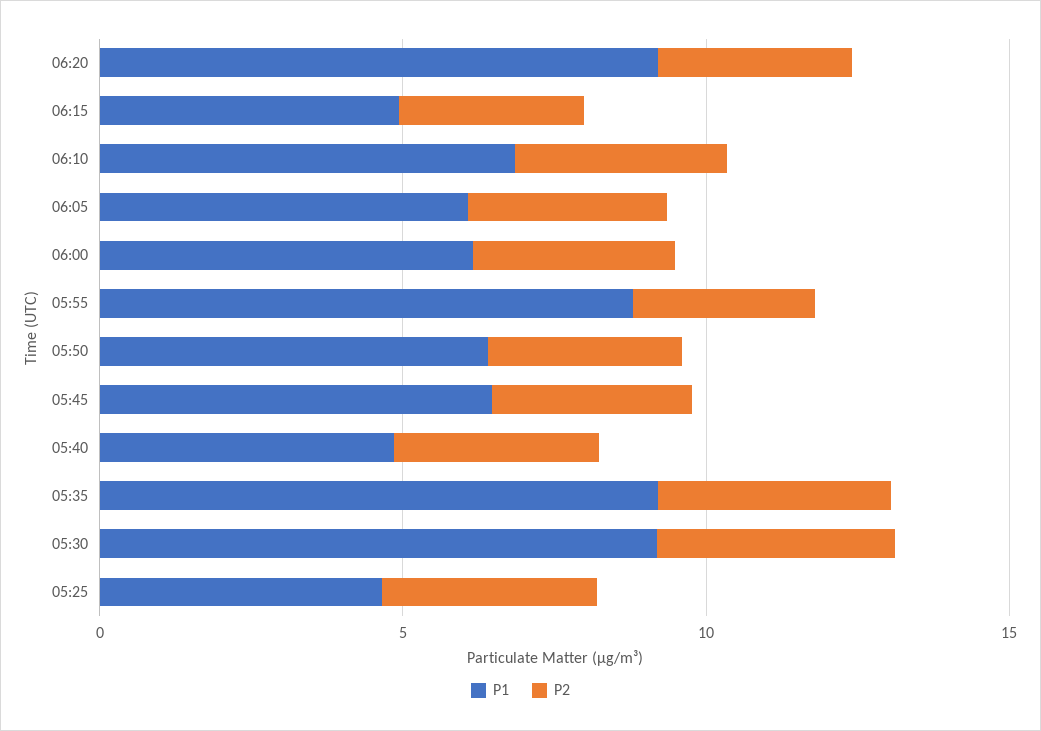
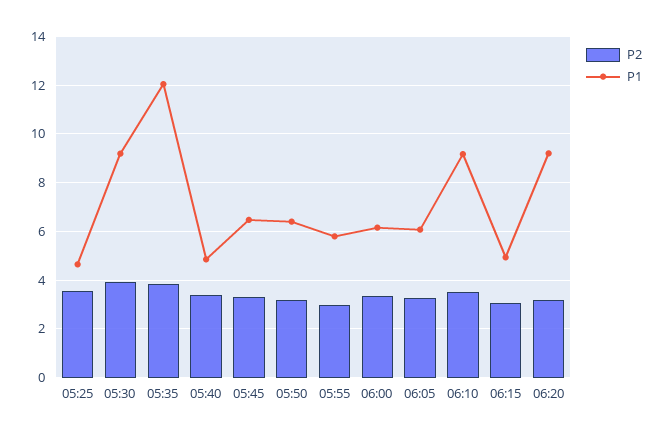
P1, 06:10: 7 -> 9.25
P1, 05:55: 9 -> 5.75
P1, 05:35: 9 -> 12

